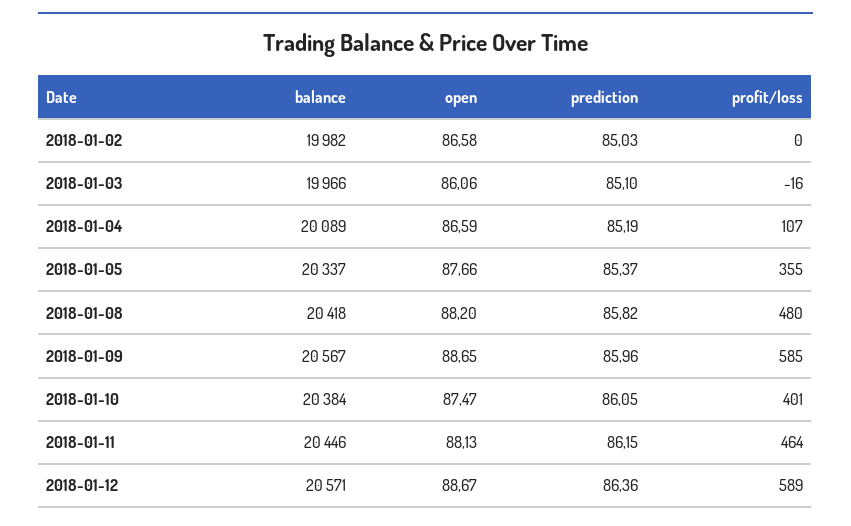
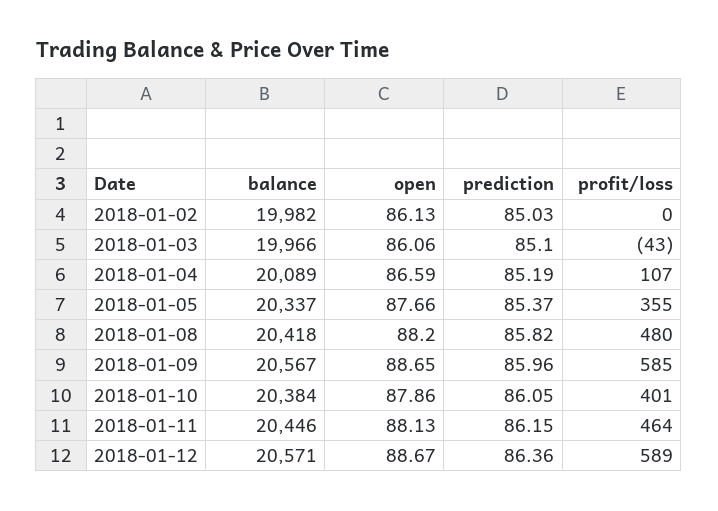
open, 2018-01-02: 86.58 -> 86.13
profit/loss, 2018-01-03: -16 -> -43
open, 2018-01-10: 87.47 -> 87.86

